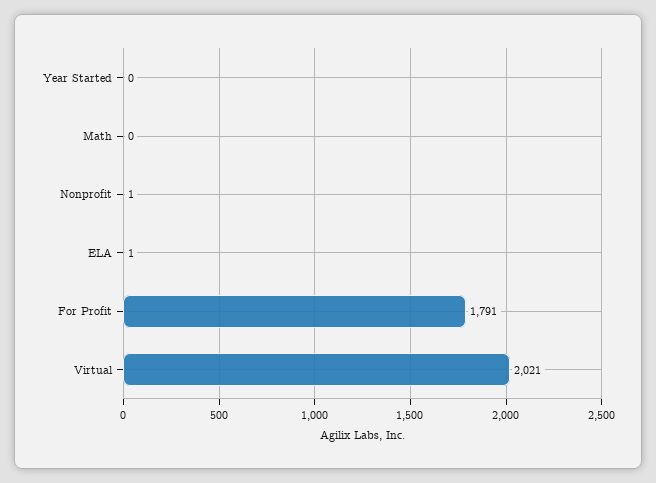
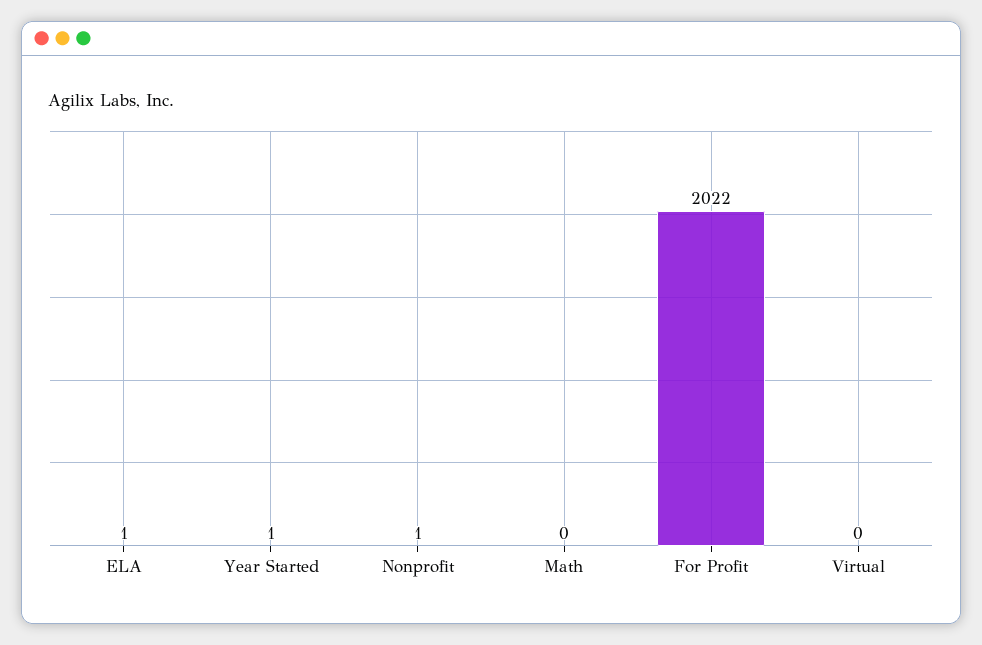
Year Started: 0 -> 1
For Profit: 1791 -> 2022
Virtual: 2021 -> 0

